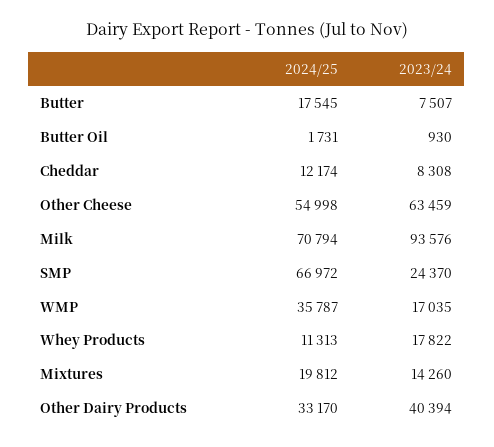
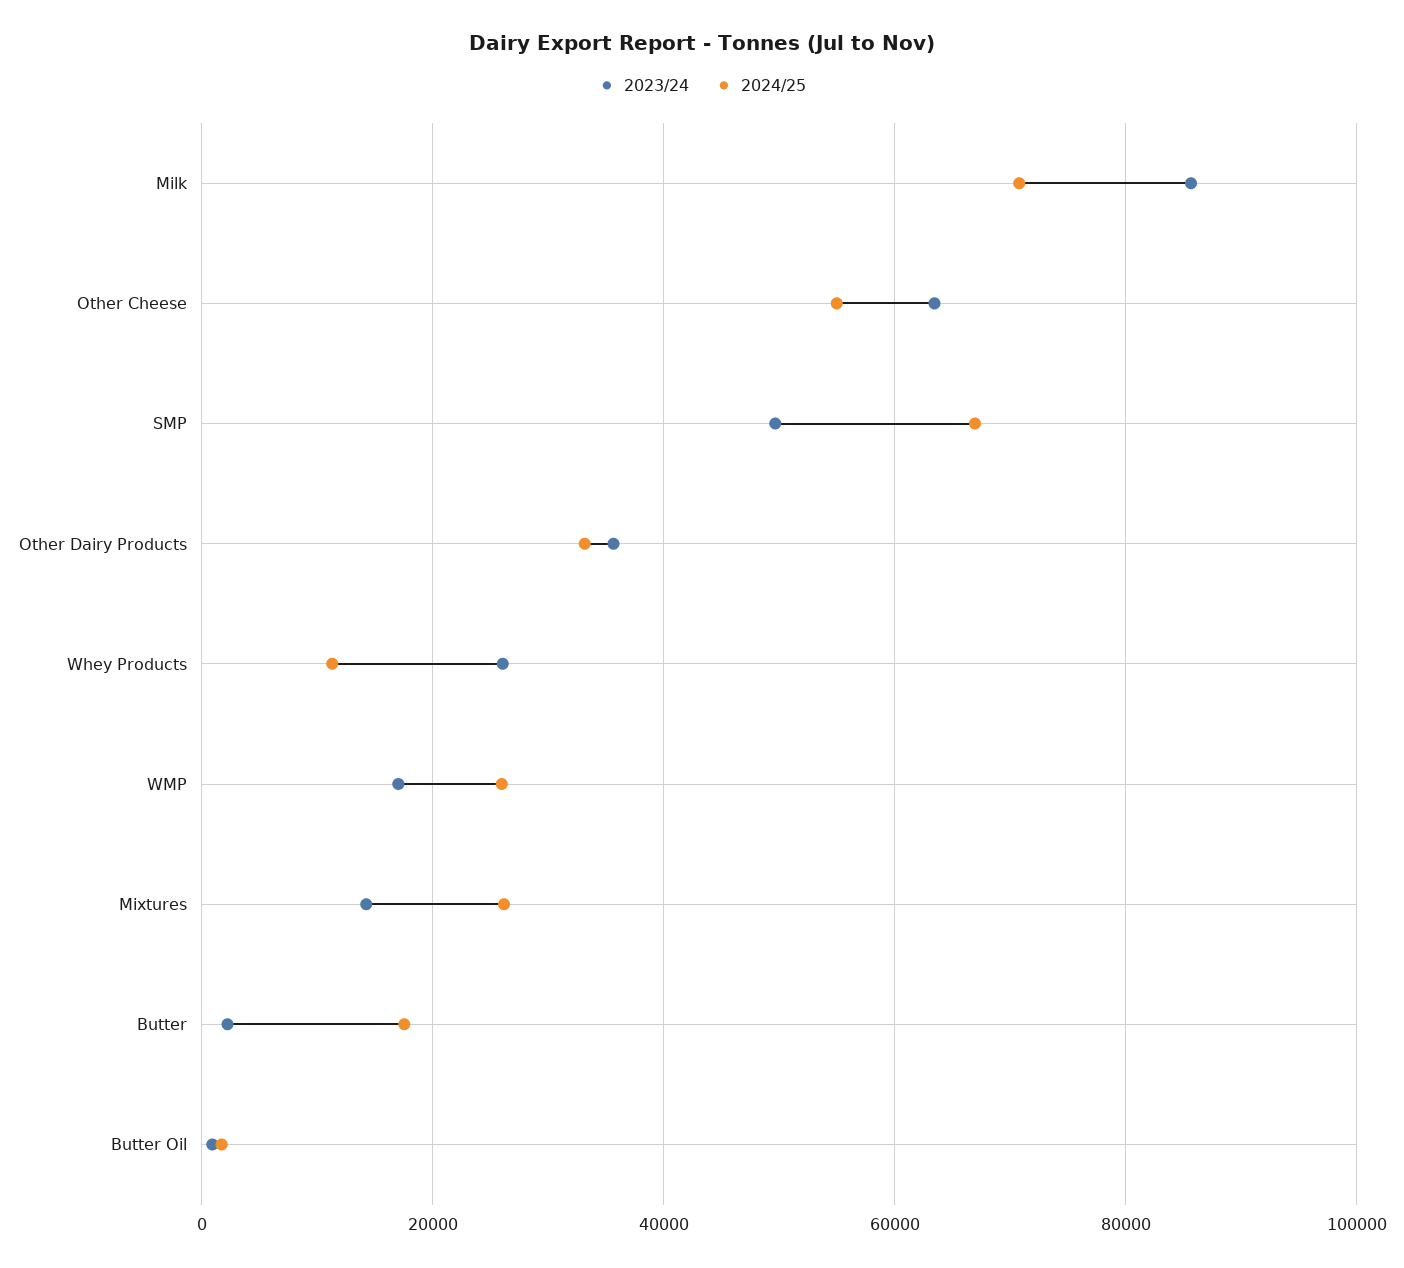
2023/24, Butter: 7507 -> 2000
2024/25, Cheddar: 12174 -> none
2023/24, Cheddar: 8308 -> none
2023/24, Milk: 93576 -> 86000
2023/24, SMP: 24370 -> 50000
2024/25, WMP: 35787 -> 26000
2023/24, Whey Products: 17822 -> 26000
2024/25, Mixtures: 19812 -> 26000
2023/24, Other Dairy Products: 40394 -> 36000

